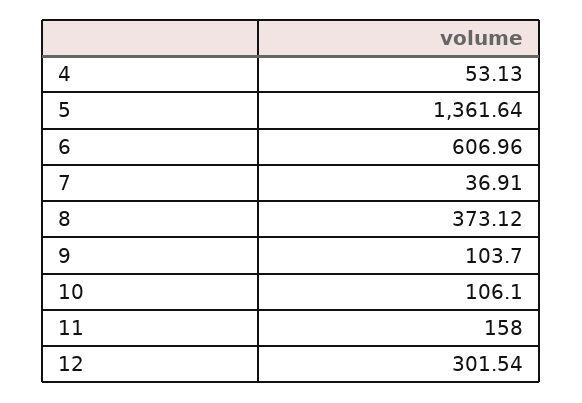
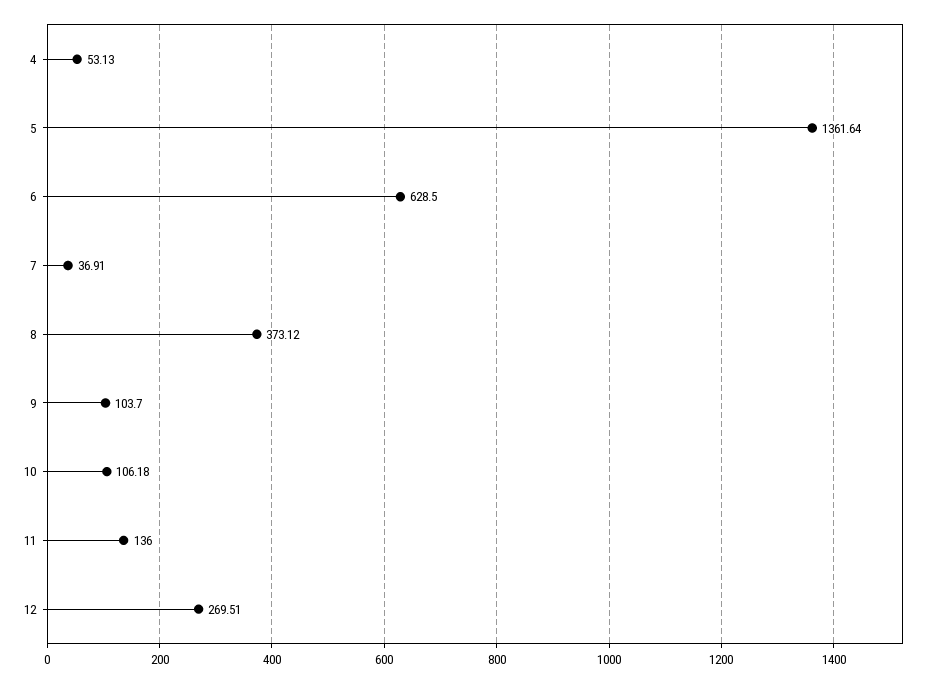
6: 606.96 -> 628.5
10: 106.1 -> 106.18
11: 158 -> 136
12: 301.54 -> 269.51

